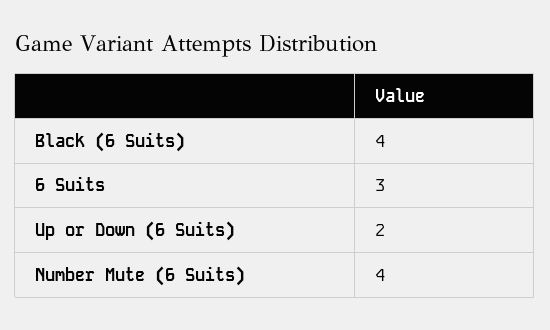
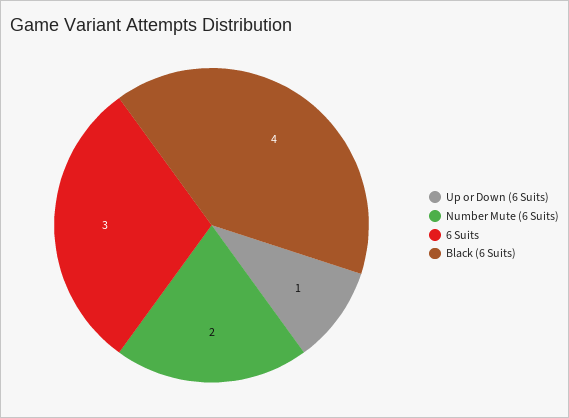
Up or Down (6 Suits): 2 -> 1
Number Mute (6 Suits): 4 -> 2

